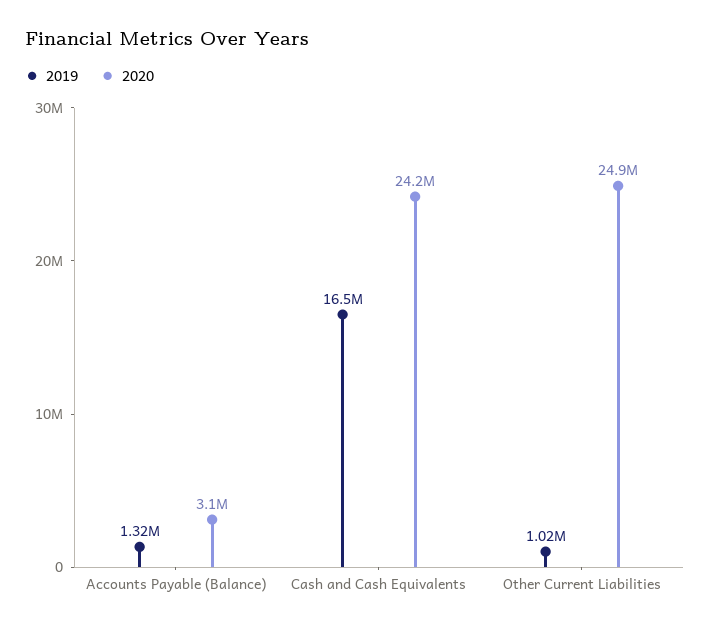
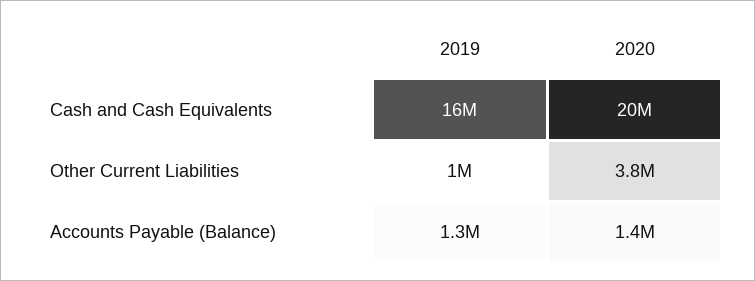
2020, Accounts Payable (Balance): 3100000 -> 1400000
2020, Cash and Cash Equivalents: 24200000 -> 20000000
2020, Other Current Liabilities: 24900000 -> 3800000

